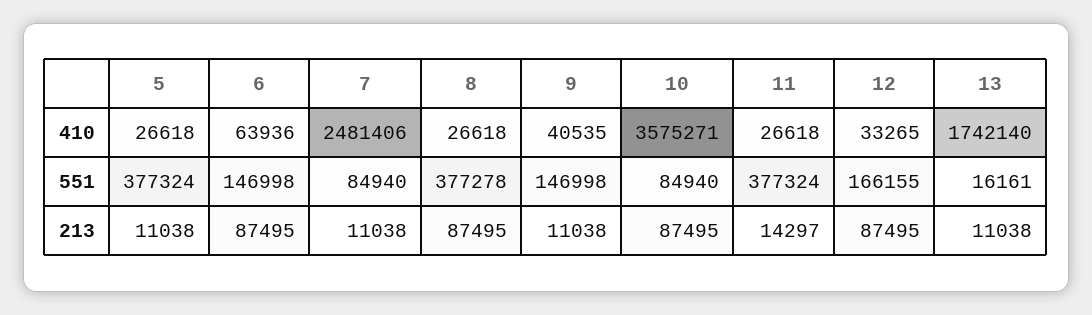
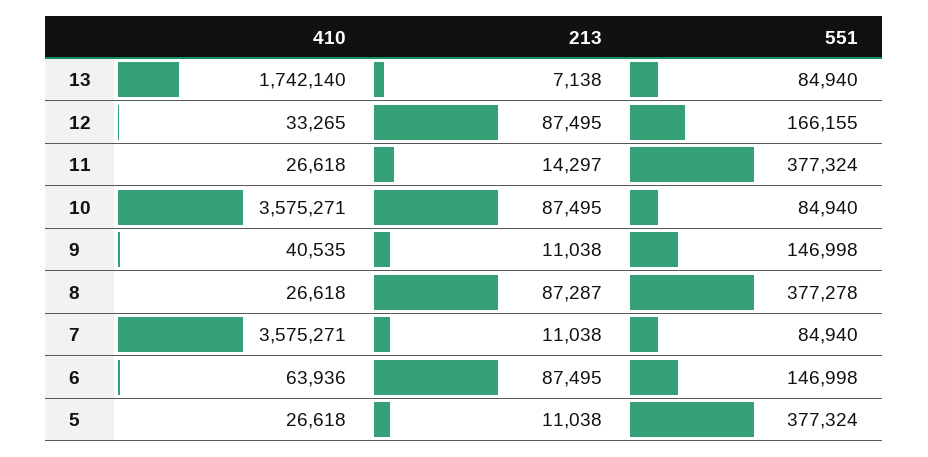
7, 410: 2481406 -> 3575271
13, 551: 16161 -> 84940
8, 213: 87495 -> 87287
13, 213: 11038 -> 7138

